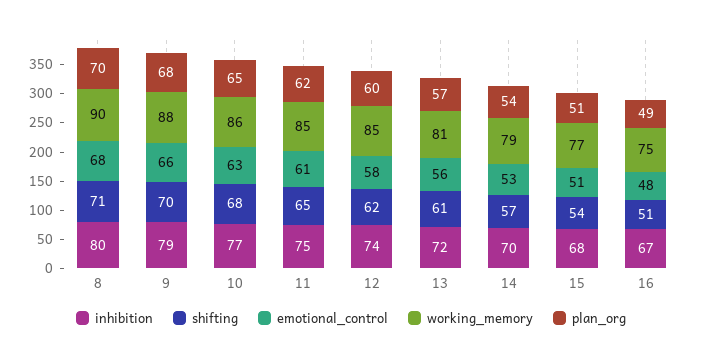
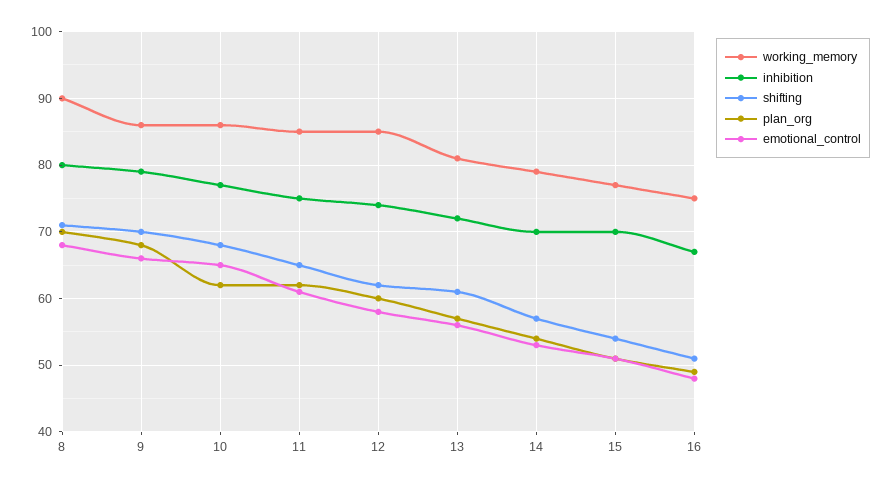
working_memory, 9: 88 -> 86
emotional_control, 10: 63 -> 65
plan_org, 10: 65 -> 62
inhibition, 15: 68 -> 70

